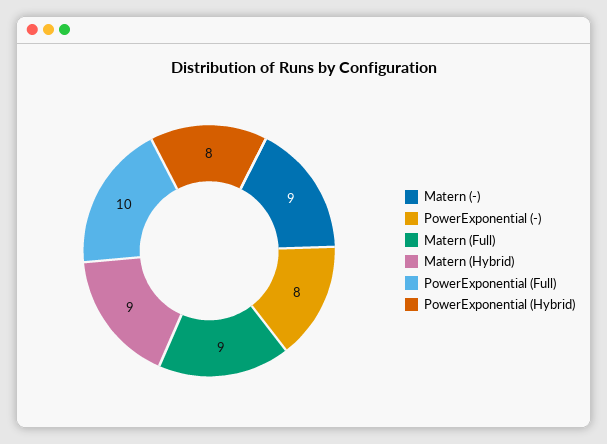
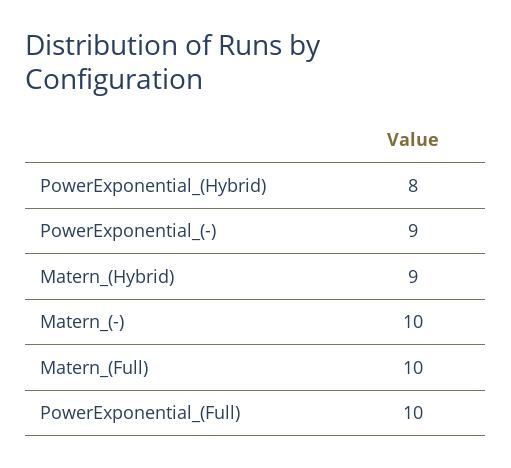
Matern (-): 9 -> 10
PowerExponential (-): 8 -> 9
Matern (Full): 9 -> 10

